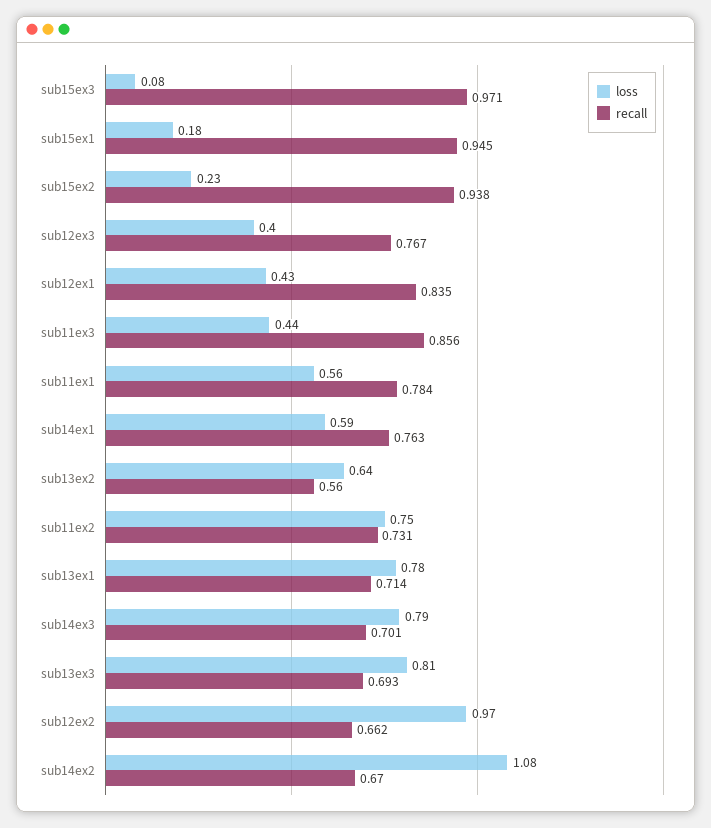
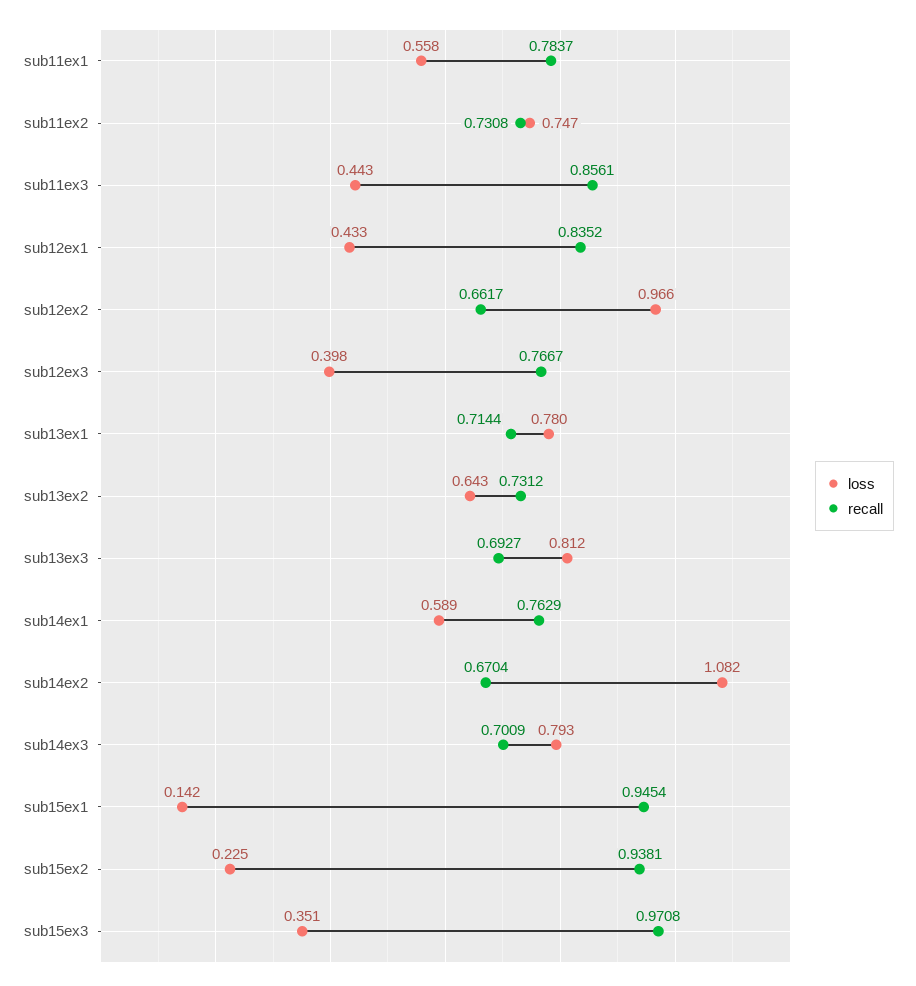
loss, sub15ex3: 0.08 -> 0.351
loss, sub15ex1: 0.18 -> 0.142
recall, sub13ex2: 0.56 -> 0.7312

